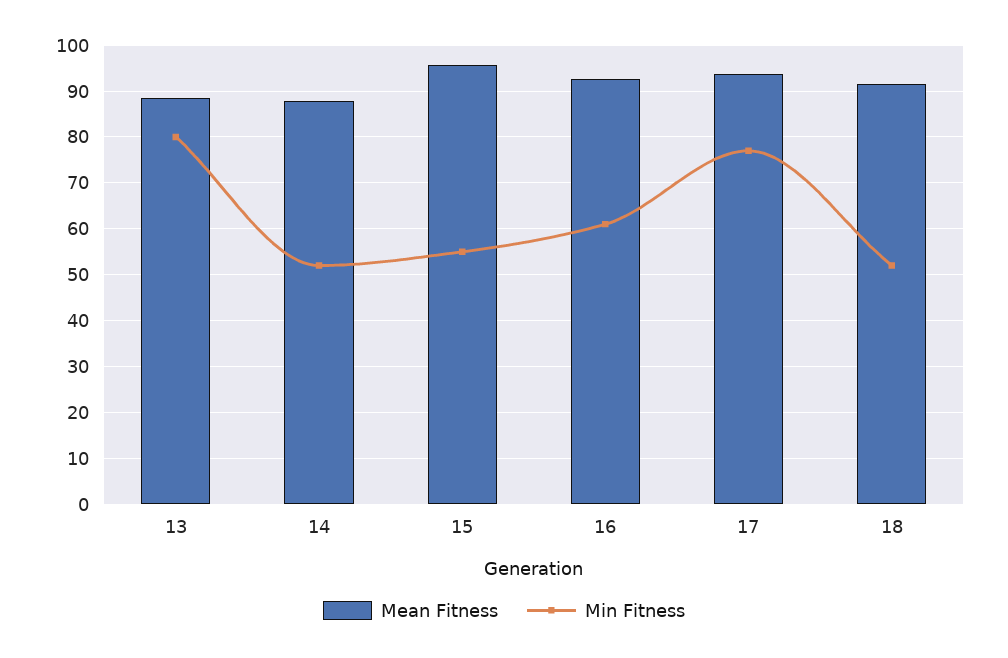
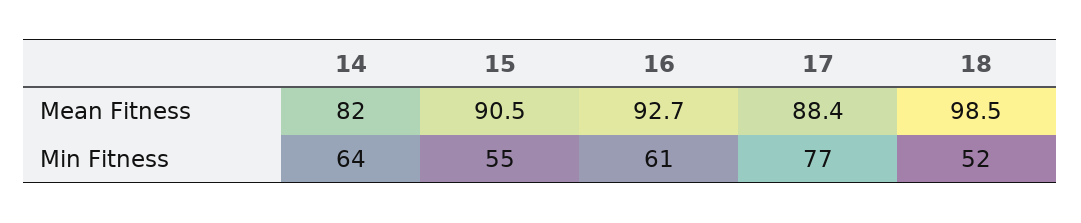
Mean Fitness, 13: 88 -> none
Min Fitness, 13: 80 -> none
Mean Fitness, 14: 88 -> 82
Min Fitness, 14: 52 -> 64
Mean Fitness, 15: 96 -> 90.5
Mean Fitness, 17: 94 -> 88.4
Mean Fitness, 18: 92 -> 98.5

